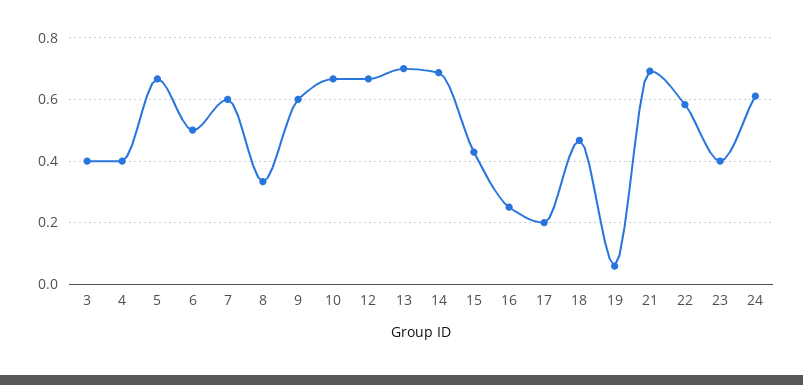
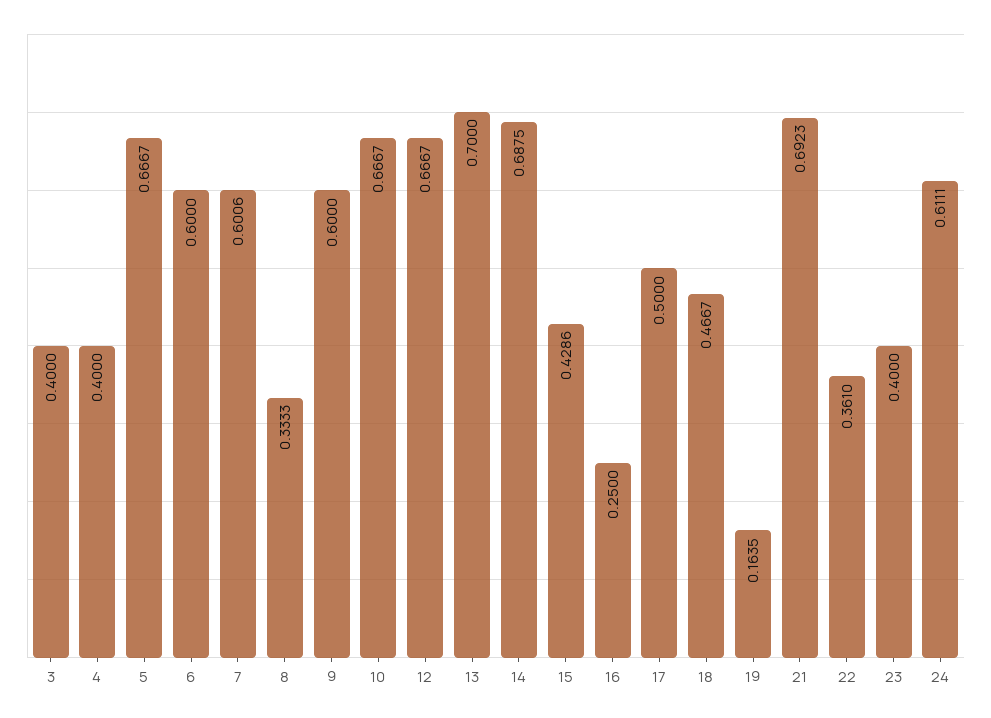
6: 0.5 -> 0.6
17: 0.2 -> 0.5
19: 0.06 -> 0.1635
22: 0.58 -> 0.361

